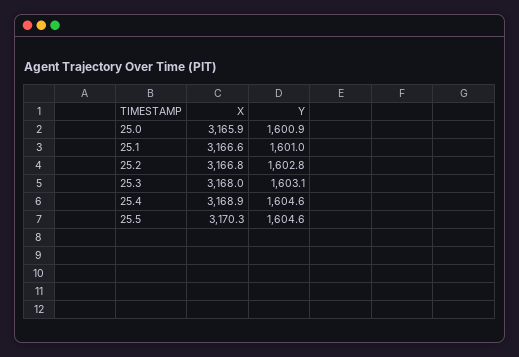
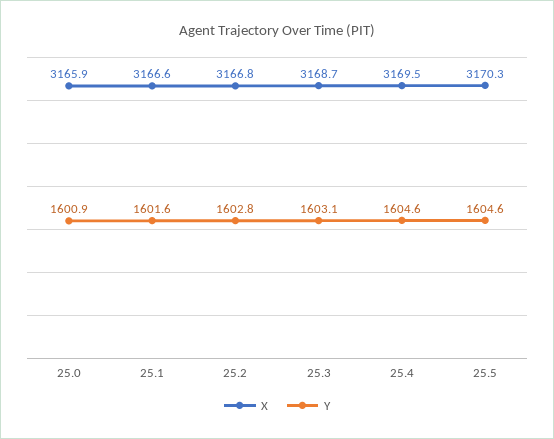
Y, 25.1: 1601 -> 1601.6
X, 25.3: 3168 -> 3168.7
X, 25.4: 3168.9 -> 3169.5

